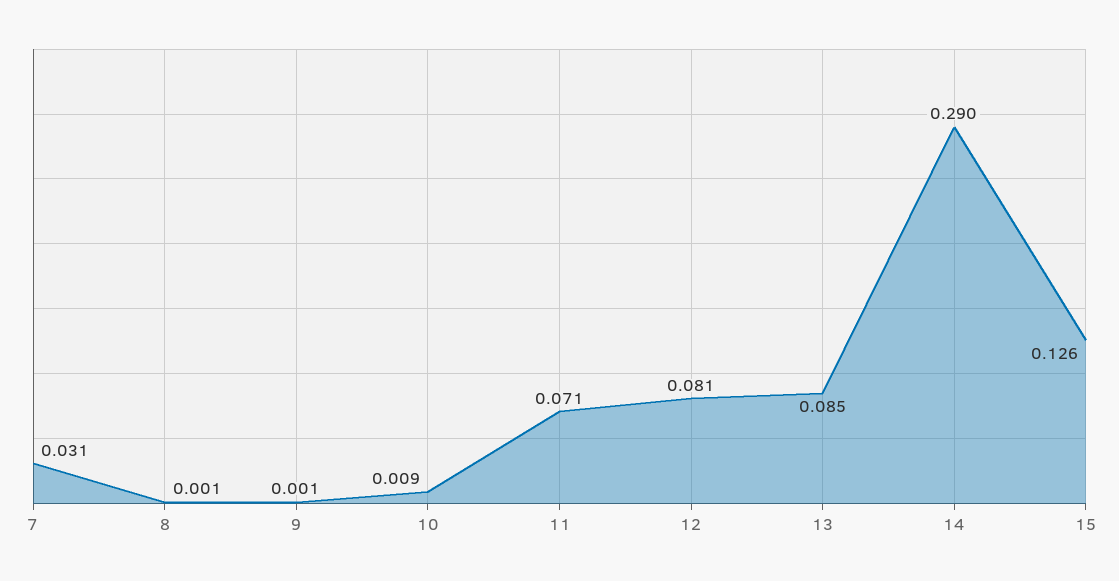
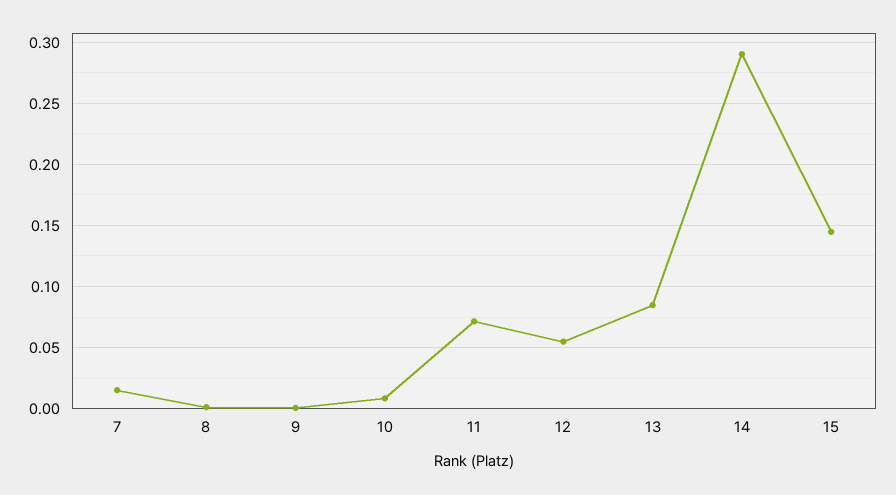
7: 0.031 -> 0.015
12: 0.081 -> 0.055
15: 0.126 -> 0.145

